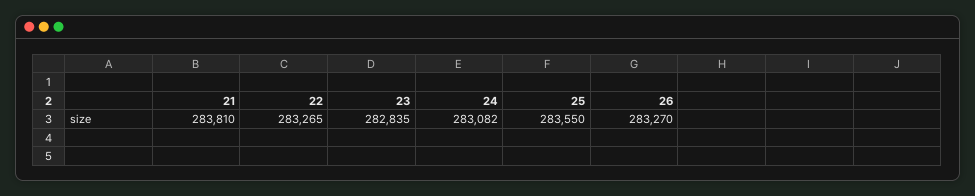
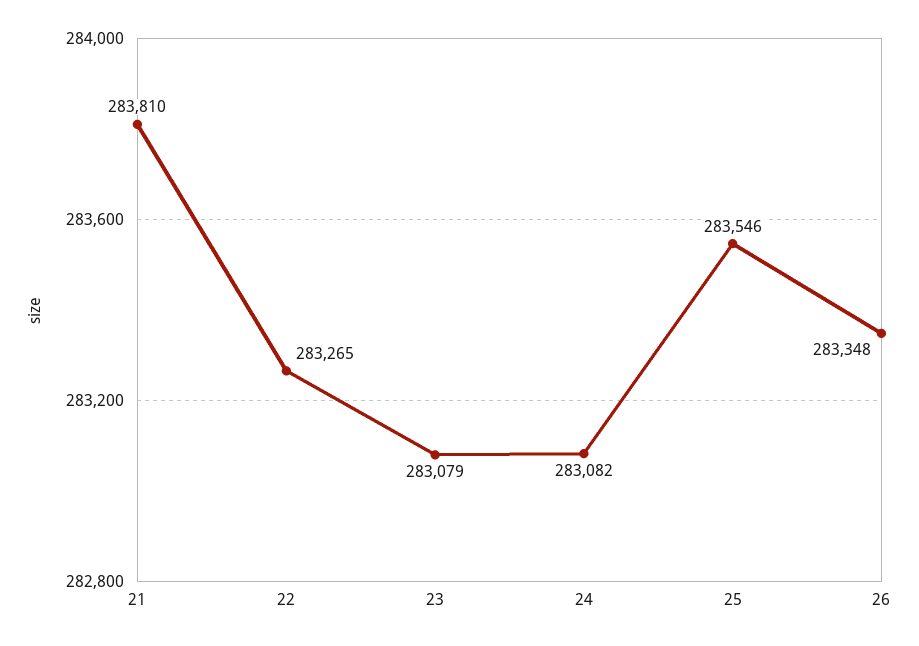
23: 282835 -> 283079
25: 283550 -> 283546
26: 283270 -> 283348

